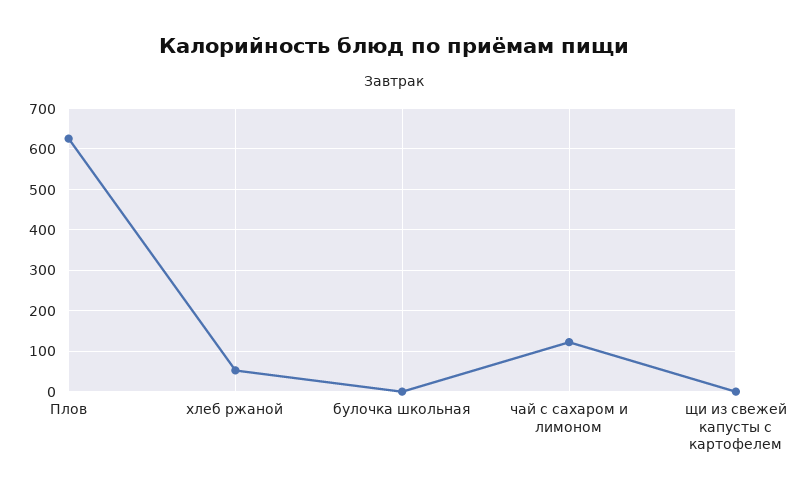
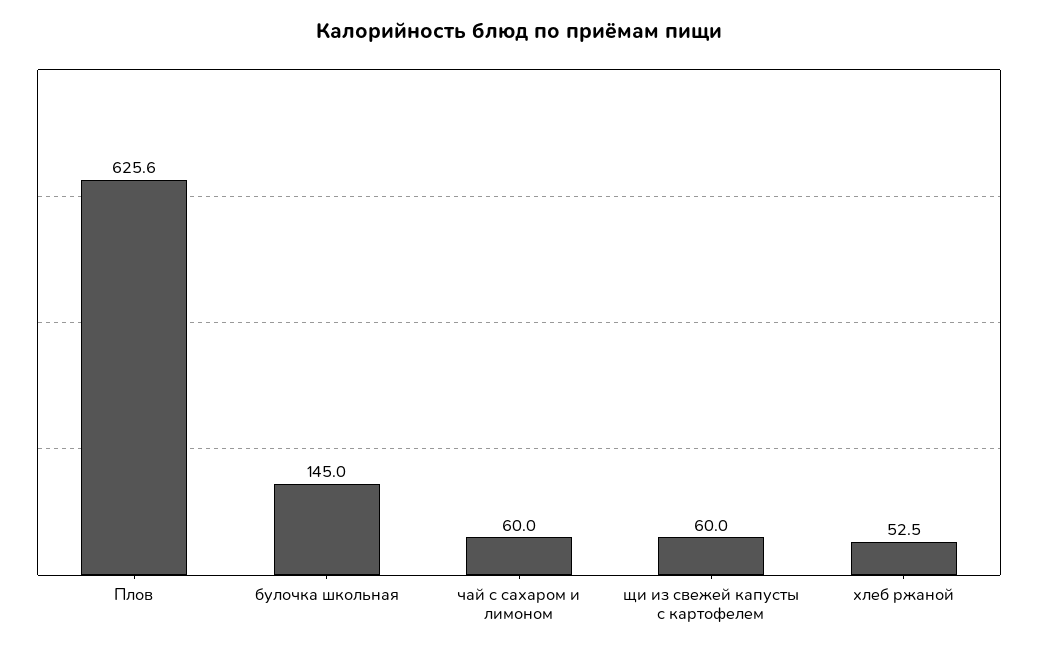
булочка школьная: 0 -> 145
чай с сахаром и лимоном: 120 -> 60
щи из свежей капусты с картофелем: 0 -> 60

